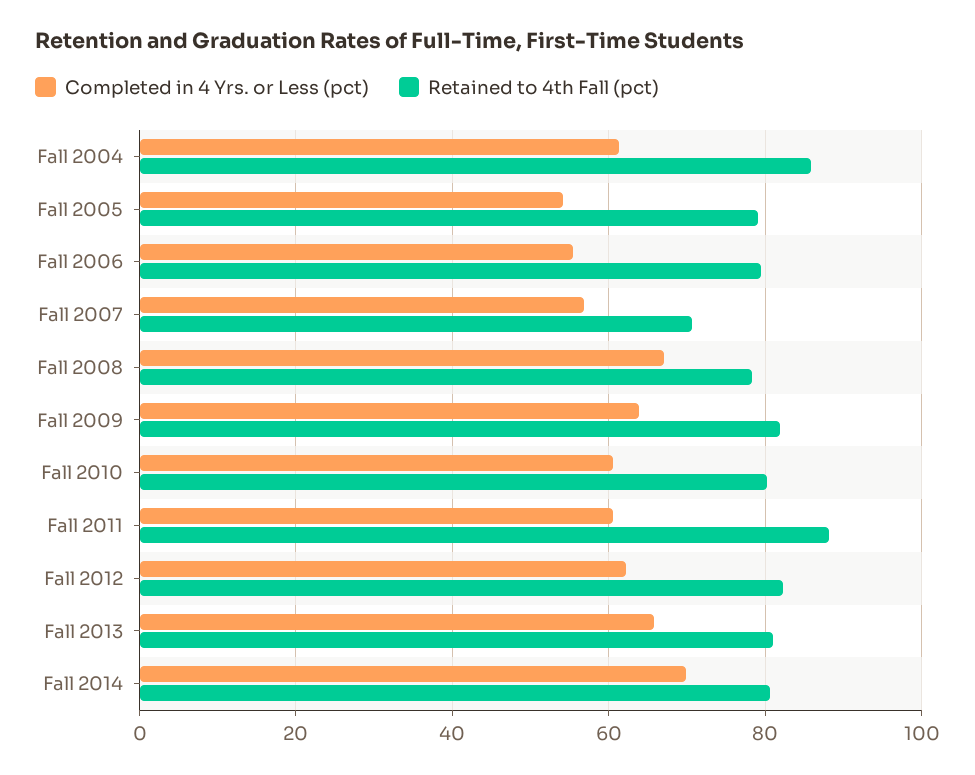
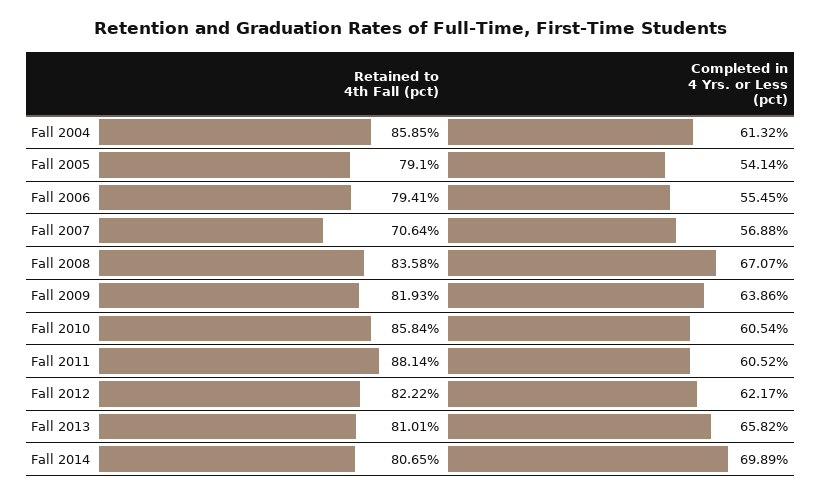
Retained to 4th Fall (pct), Fall 2008: 78 -> 83.58
Retained to 4th Fall (pct), Fall 2010: 80 -> 85.84

